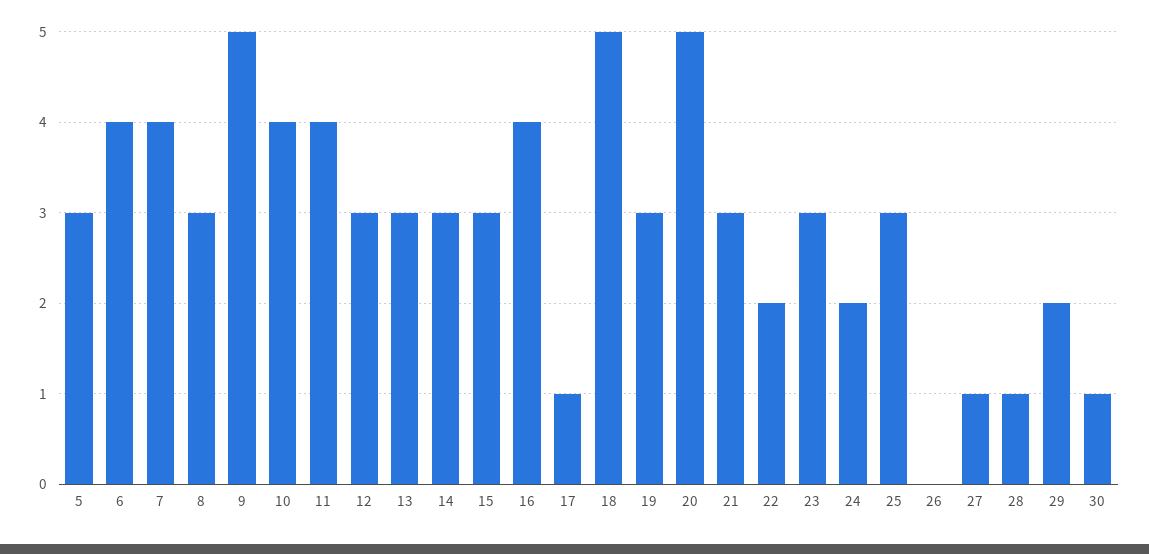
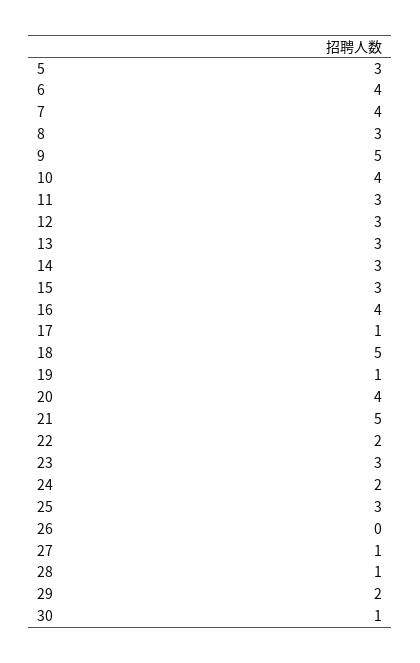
11: 4 -> 3
19: 3 -> 1
20: 5 -> 4
21: 3 -> 5

